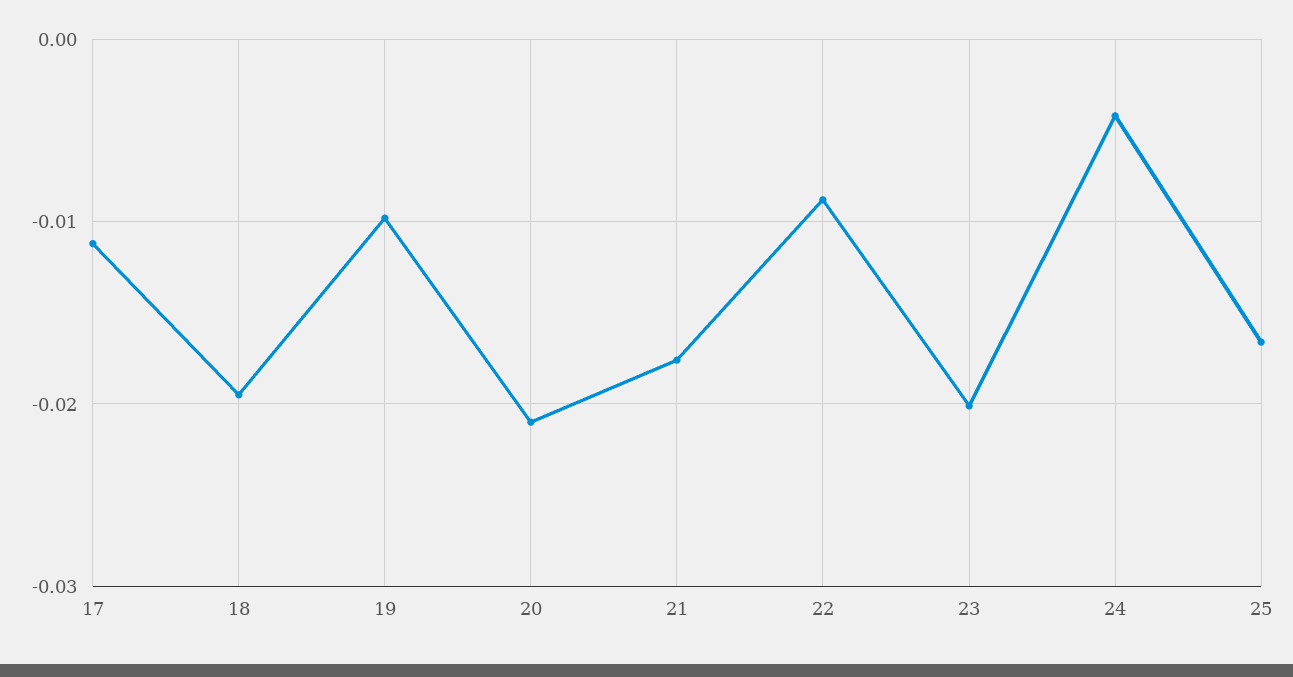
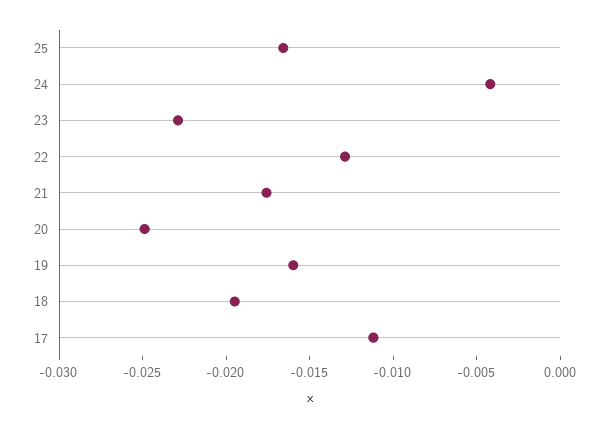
19: -0.01 -> -0.016
20: -0.021 -> -0.025
22: -0.009 -> -0.013
23: -0.02 -> -0.023

